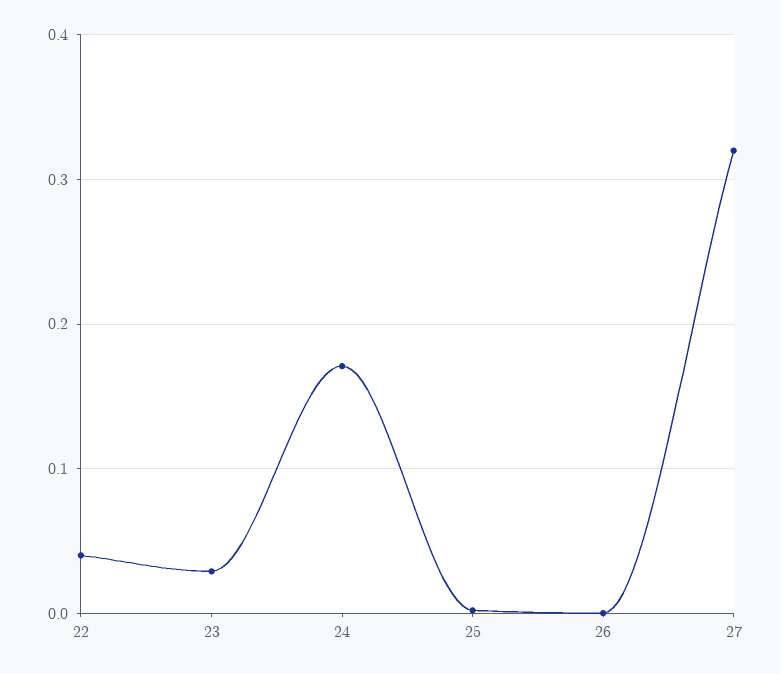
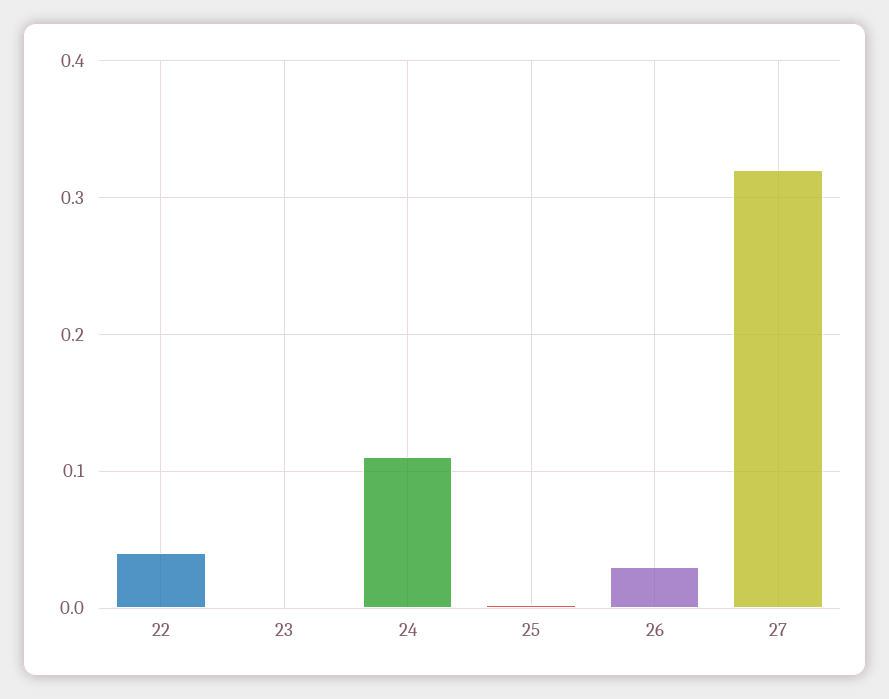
23: 0.03 -> 0
24: 0.17 -> 0.11
26: 0 -> 0.03

